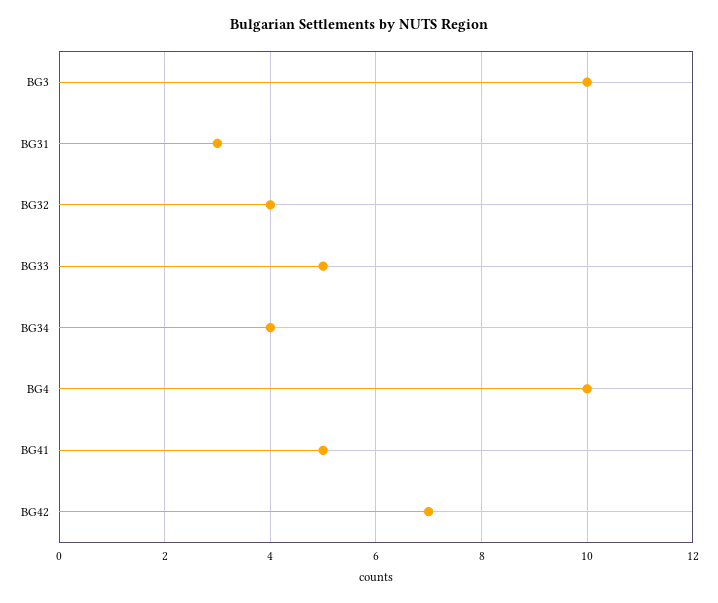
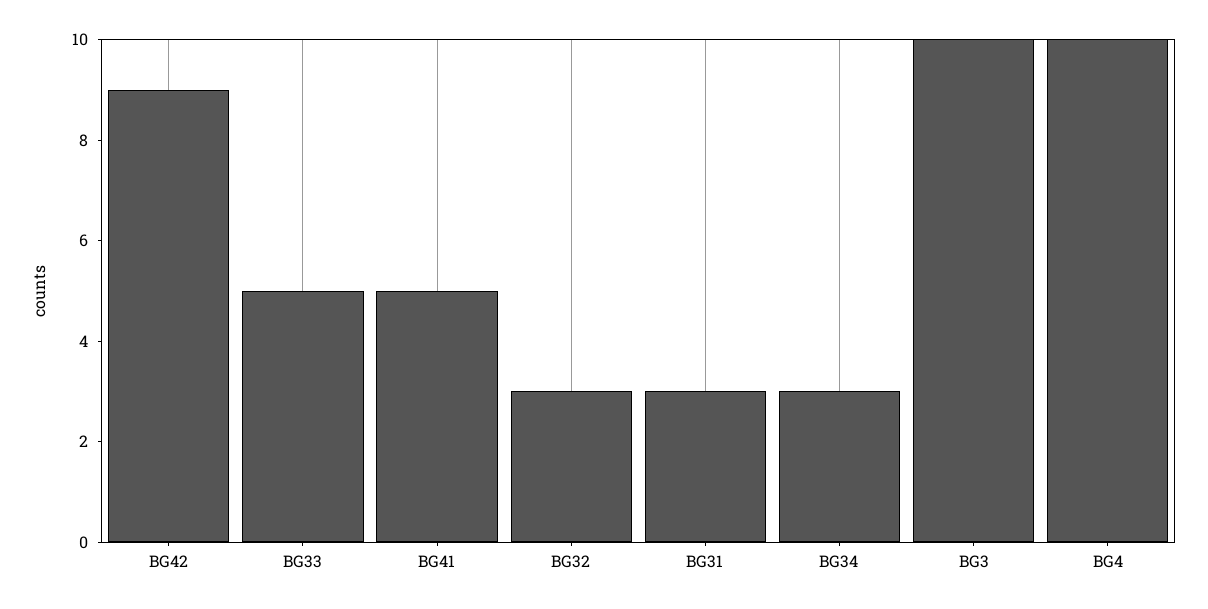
BG32: 4 -> 3
BG34: 4 -> 3
BG42: 7 -> 9

